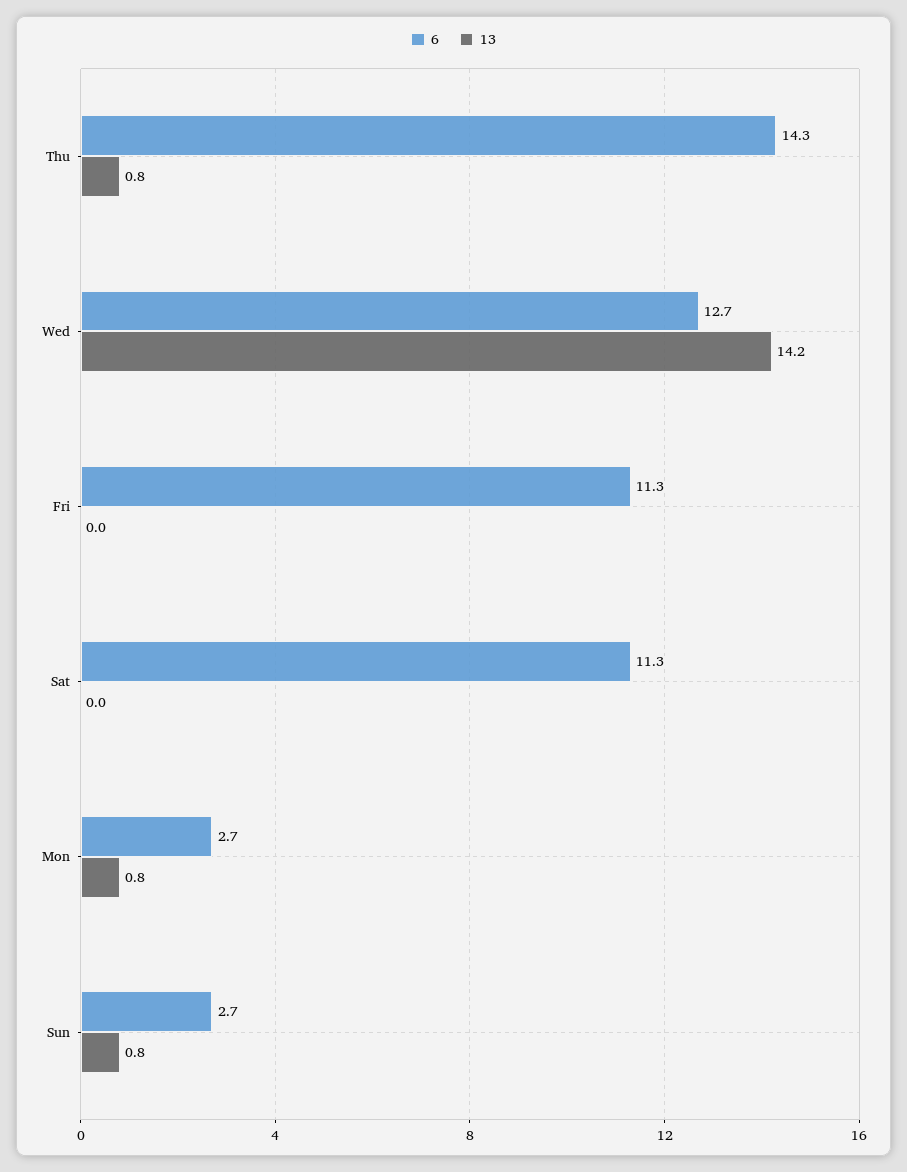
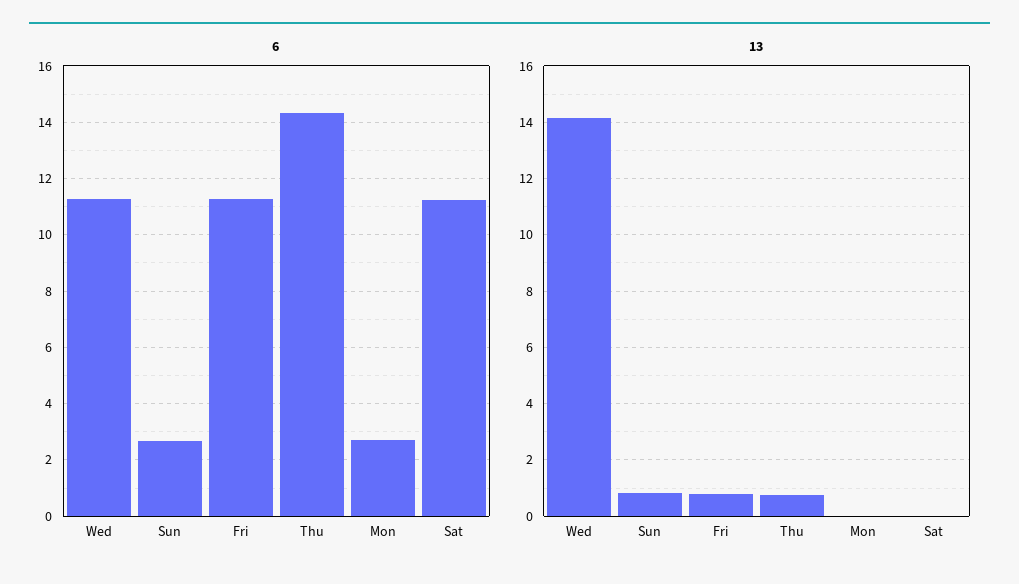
6, Wed: 12.7 -> 11.25
13, Fri: 0 -> 0.75
13, Mon: 0.8 -> 0

